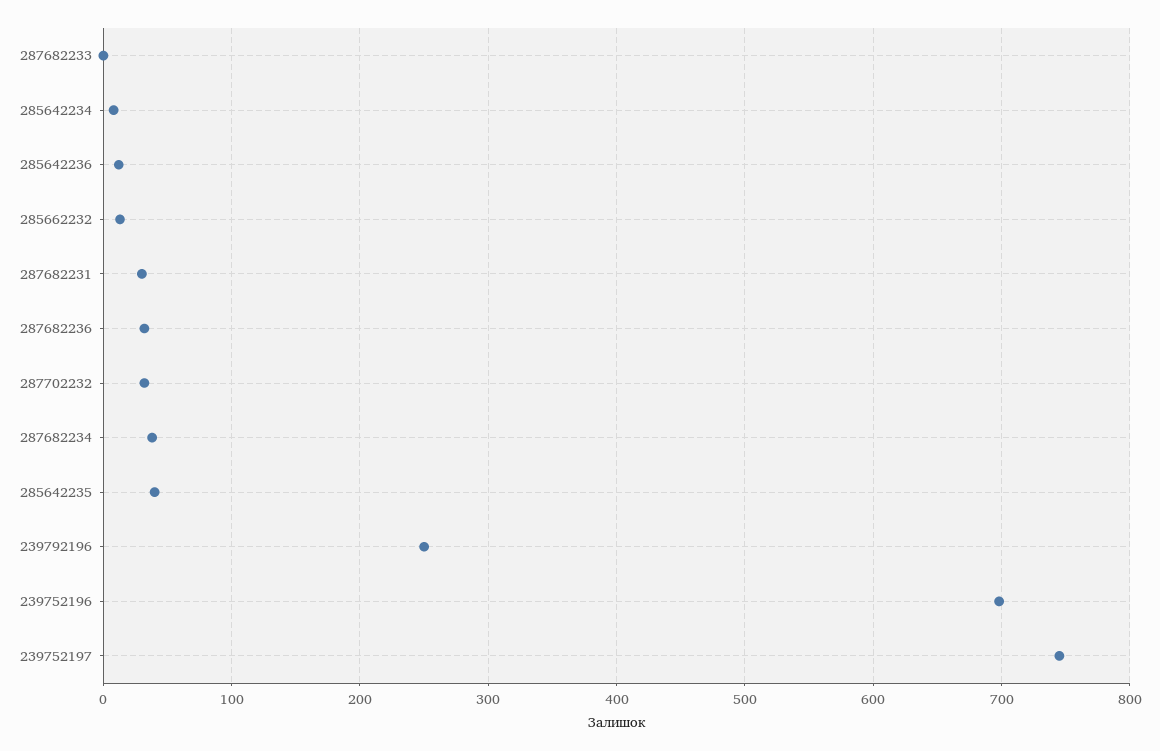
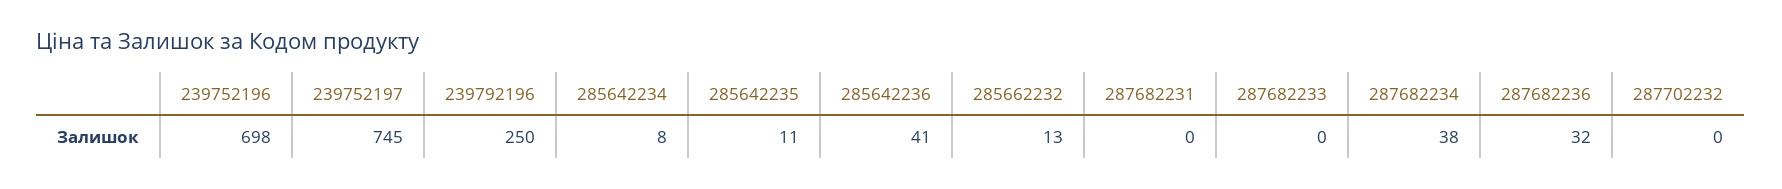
285642236: 10 -> 41
287682231: 30 -> 0
287702232: 30 -> 0
285642235: 40 -> 11

